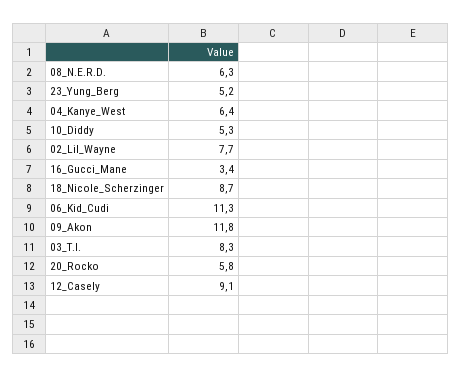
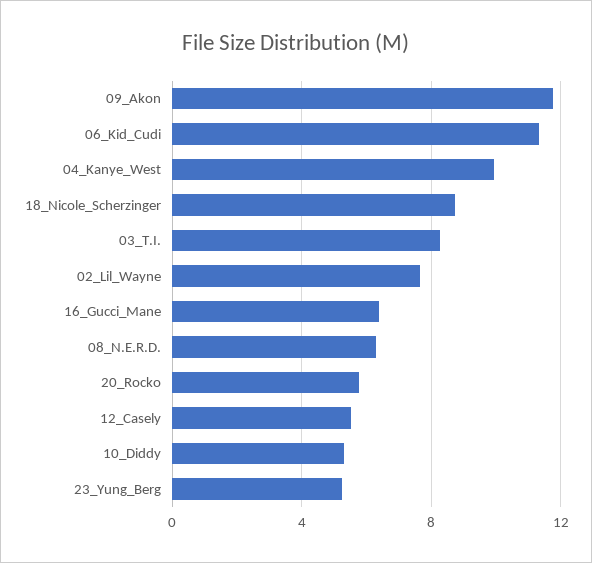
04_Kanye_West: 6.4 -> 10
16_Gucci_Mane: 3.4 -> 6.5
12_Casely: 9.1 -> 5.5

